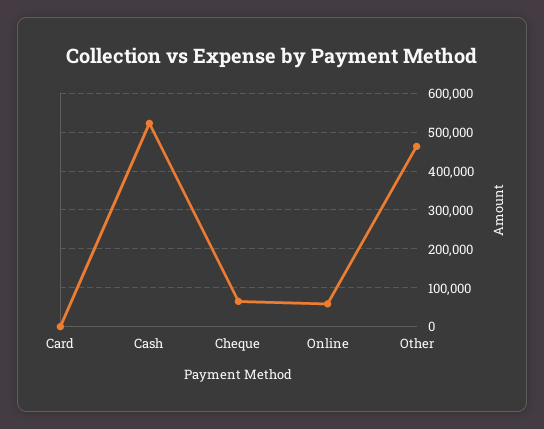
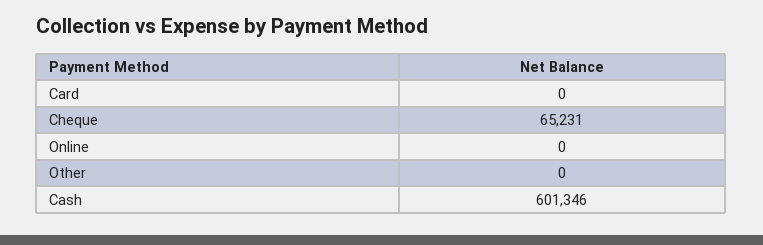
Cash: 520000 -> 601346
Online: 60000 -> 0
Other: 460000 -> 0

